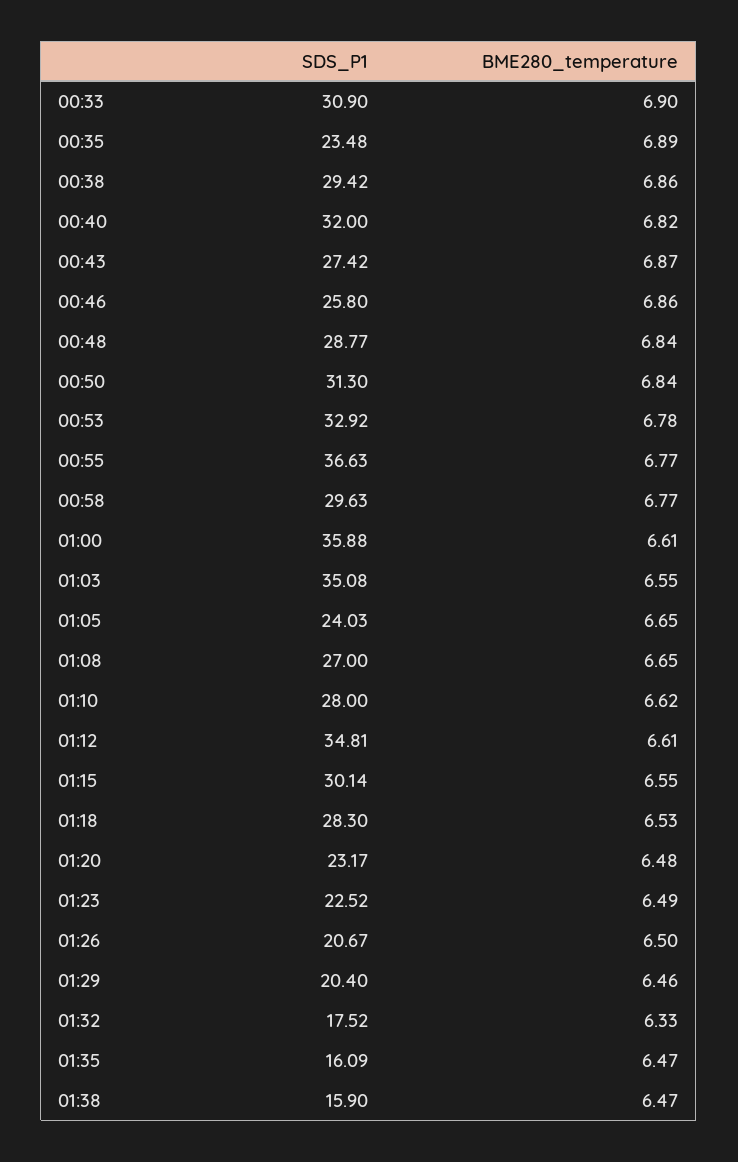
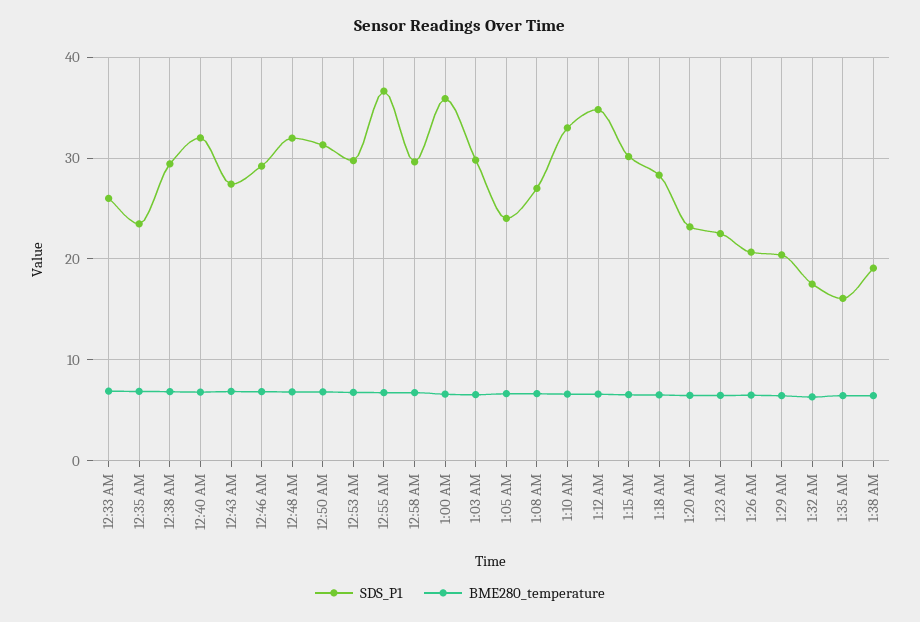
SDS_P1, 00:33: 30.9 -> 26
SDS_P1, 00:46: 25.8 -> 29
SDS_P1, 00:48: 28.77 -> 32
SDS_P1, 00:53: 32.92 -> 30
SDS_P1, 01:03: 35.08 -> 30
SDS_P1, 01:10: 28 -> 33
SDS_P1, 01:38: 15.9 -> 19

